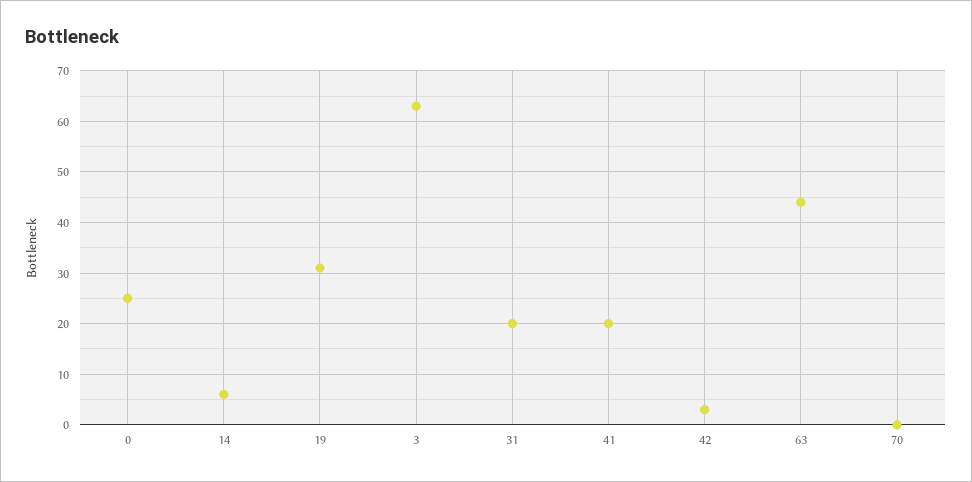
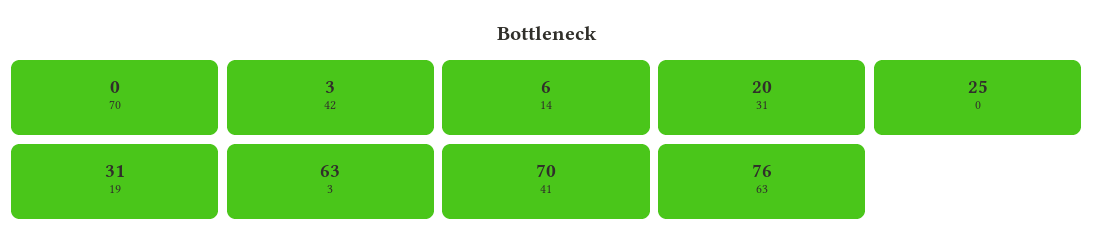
41: 20 -> 70
63: 45 -> 76

